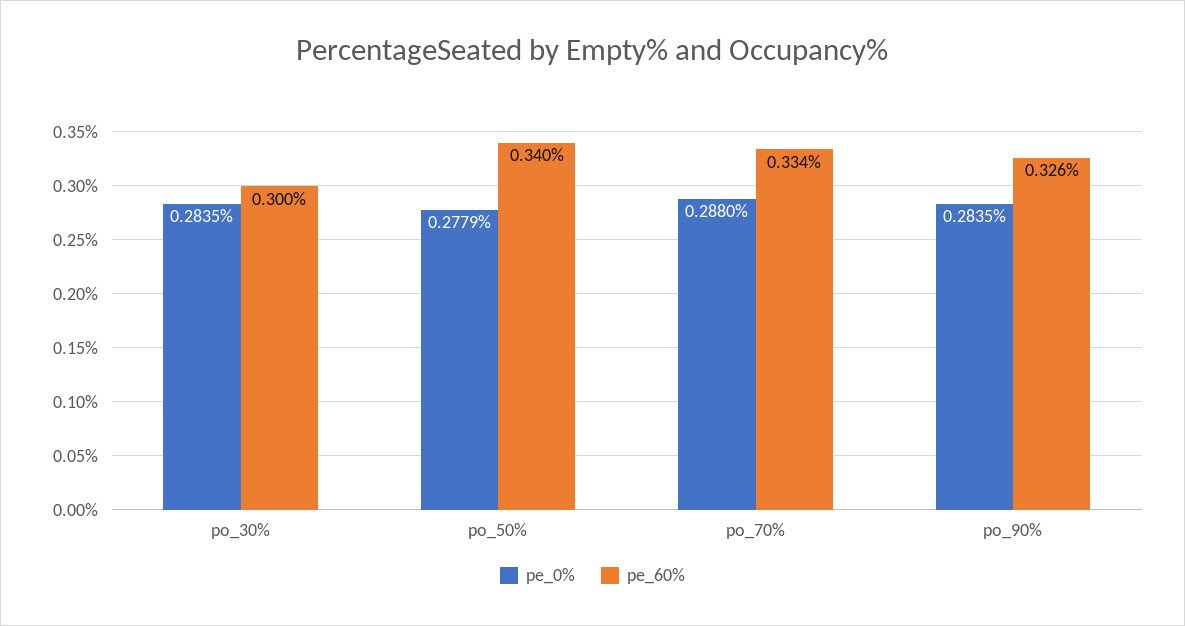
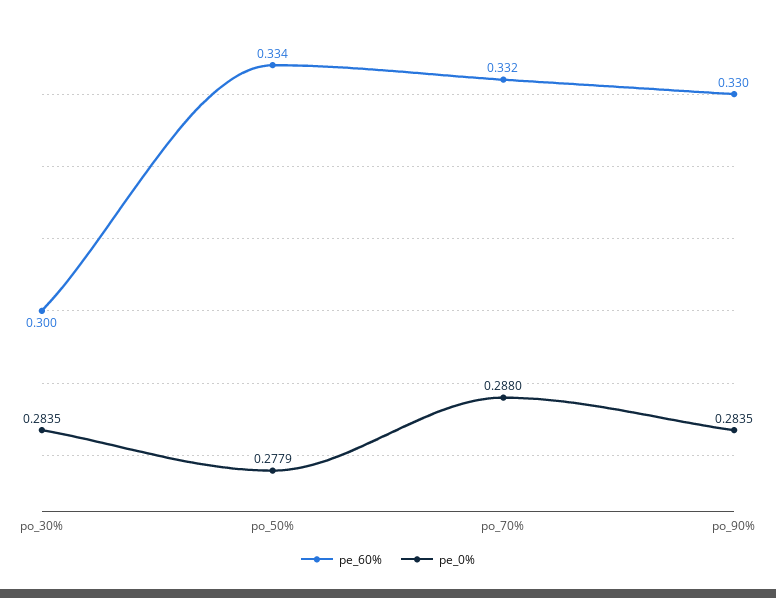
pe_60%, po_50%: 0.34 -> 0.334
pe_60%, po_70%: 0.334 -> 0.332
pe_60%, po_90%: 0.326 -> 0.33

